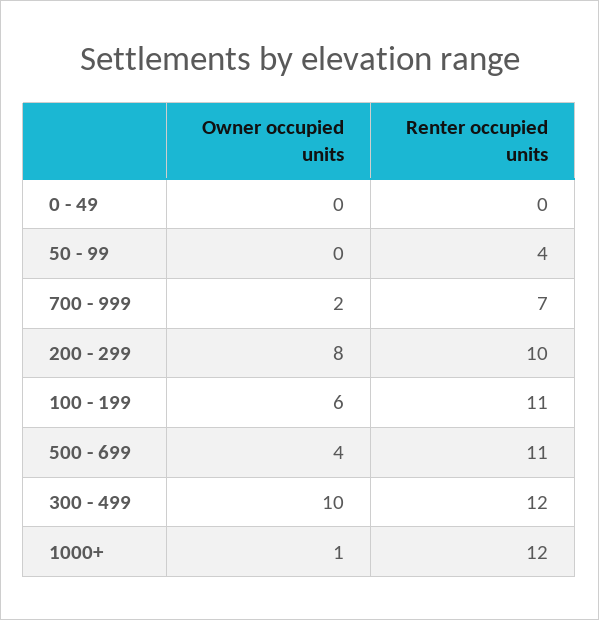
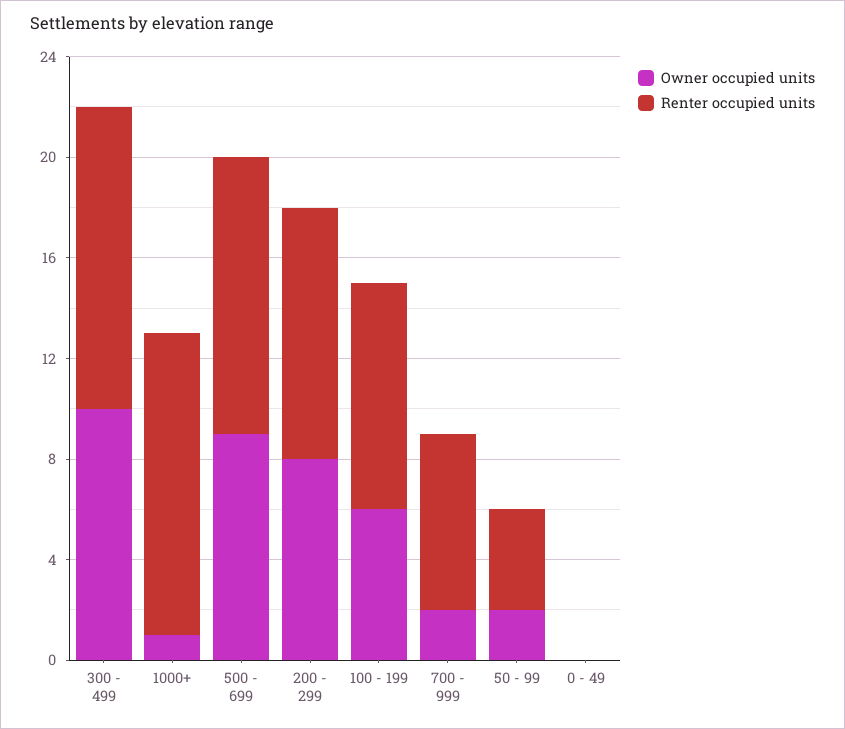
Owner occupied units, 50 - 99: 0 -> 2
Renter occupied units, 100 - 199: 11 -> 9
Owner occupied units, 500 - 699: 4 -> 9

